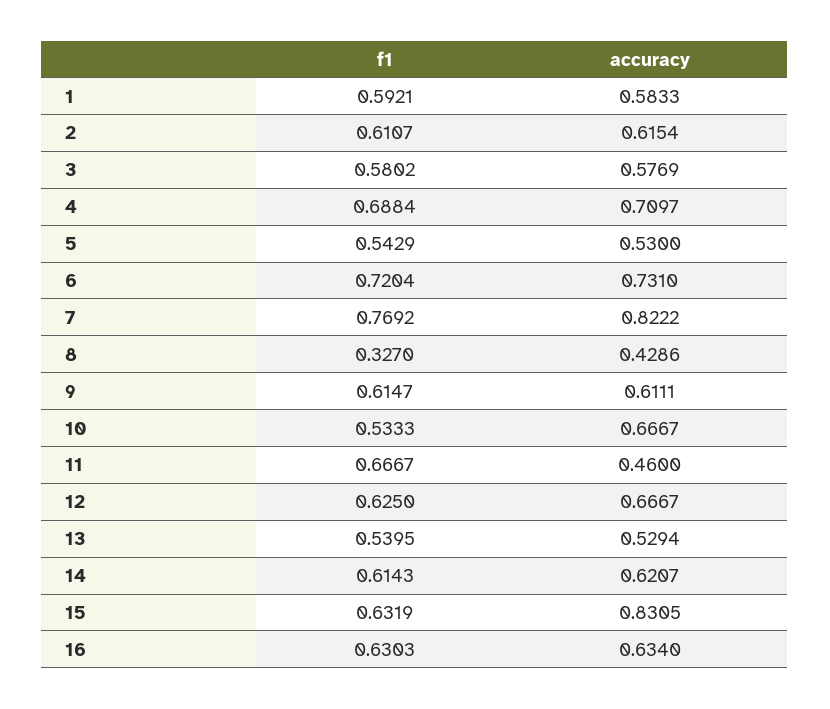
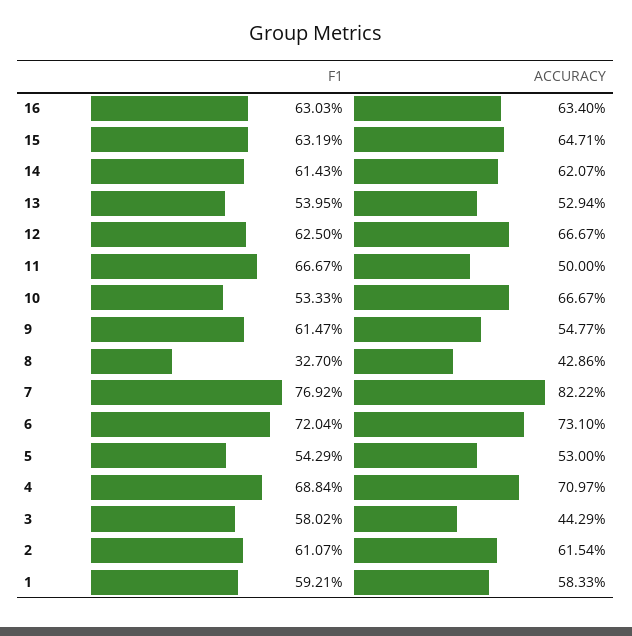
accuracy, 3: 0.5769 -> 0.4429
accuracy, 9: 0.6111 -> 0.5477
accuracy, 11: 0.46 -> 0.5
accuracy, 15: 0.8305 -> 0.6471

